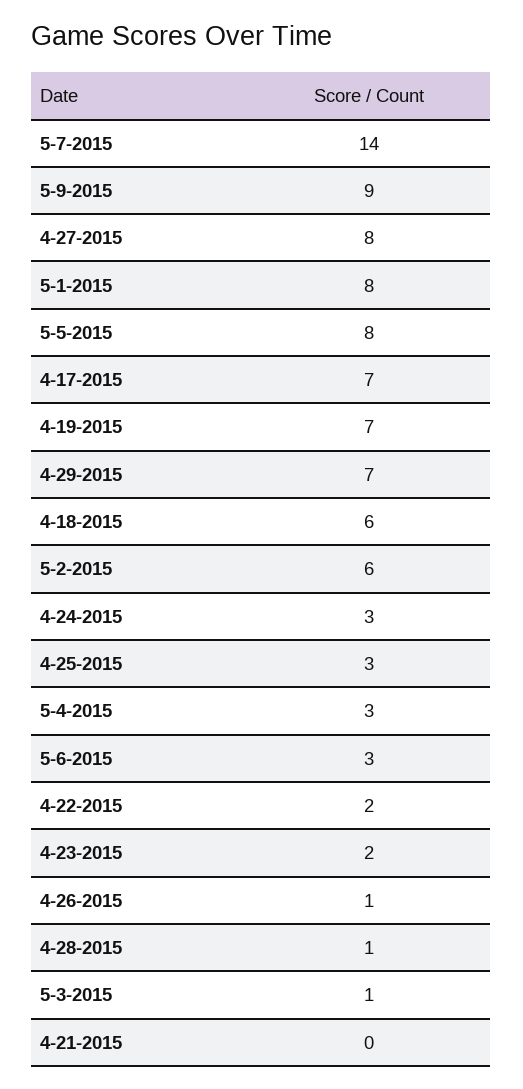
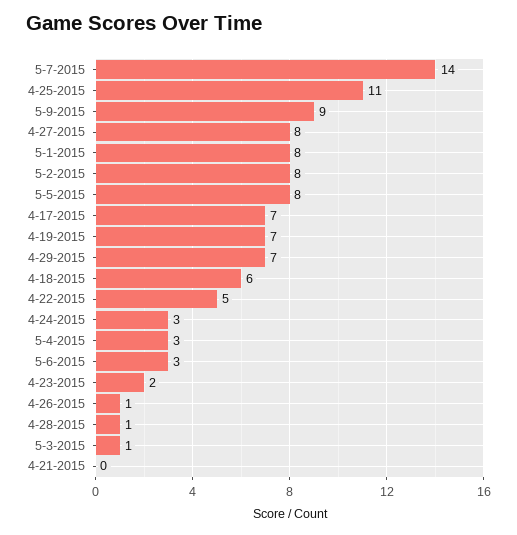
5-2-2015: 6 -> 8
4-25-2015: 3 -> 11
4-22-2015: 2 -> 5

